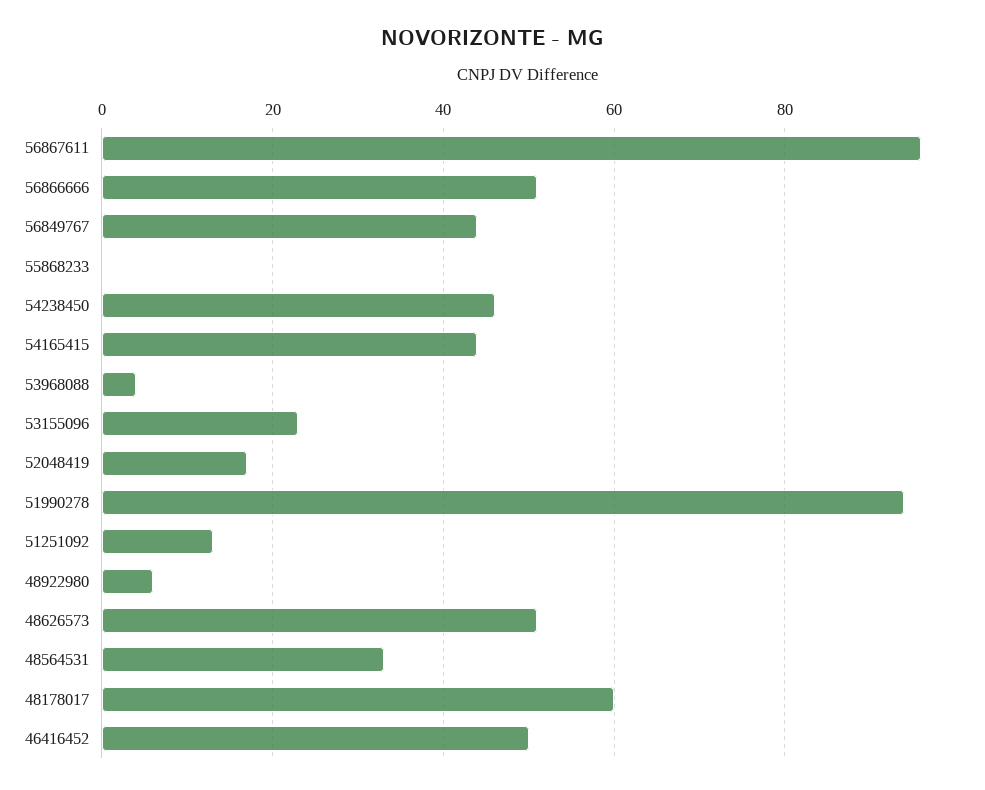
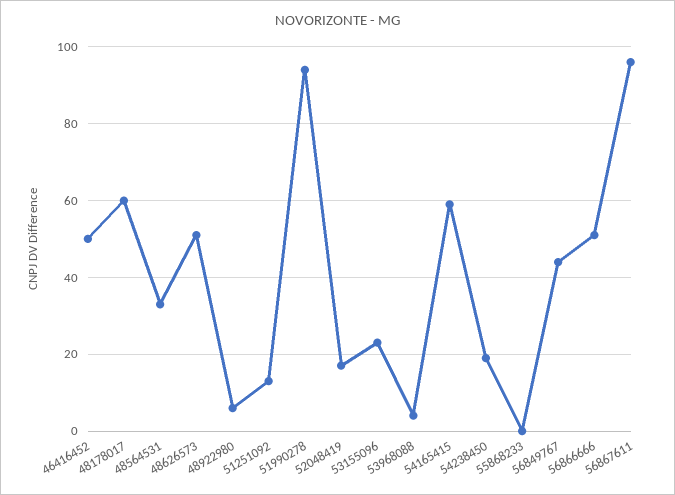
54238450: 45 -> 20
54165415: 45 -> 60

